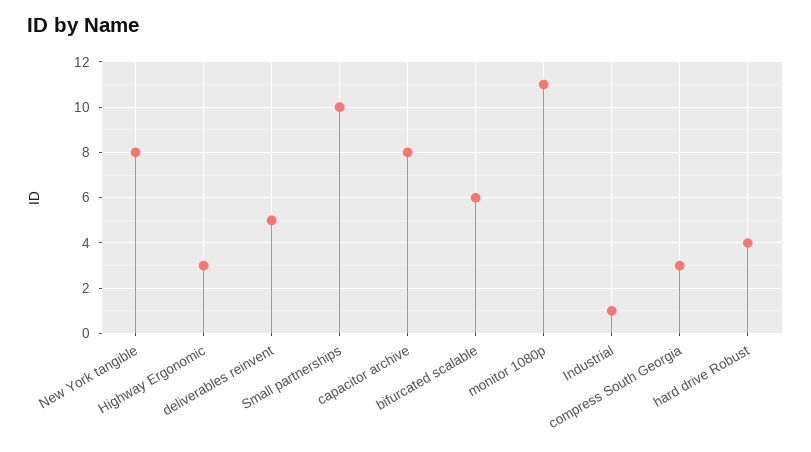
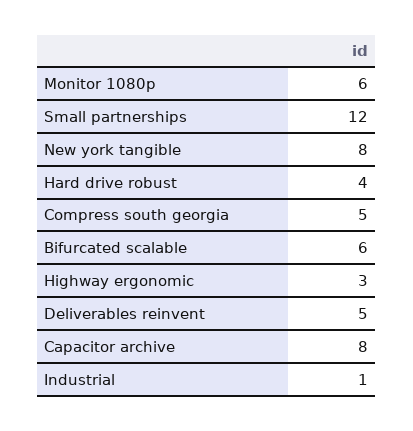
Small partnerships: 10 -> 12
monitor 1080p: 11 -> 6
compress South Georgia: 3 -> 5

